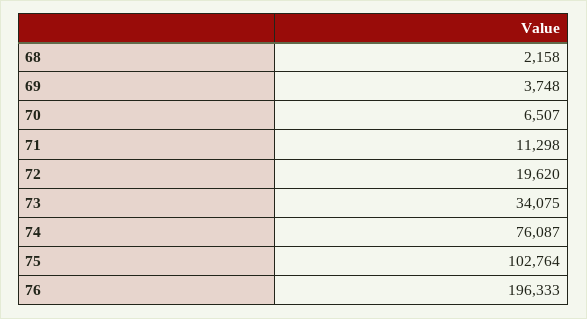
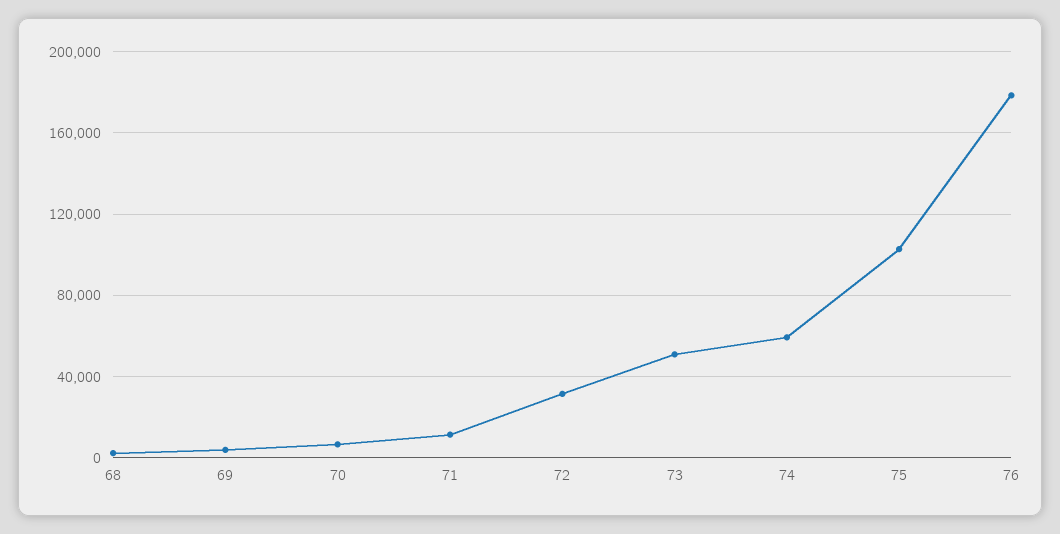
72: 19620 -> 30000
73: 34075 -> 50000
74: 76087 -> 60000
76: 196333 -> 180000

